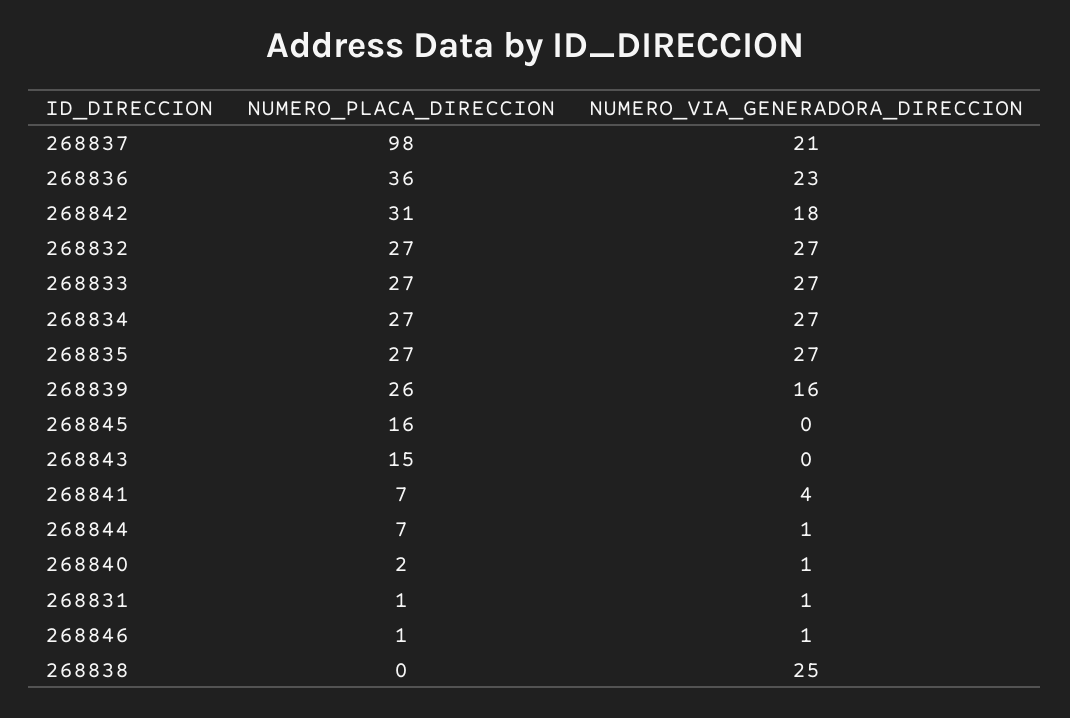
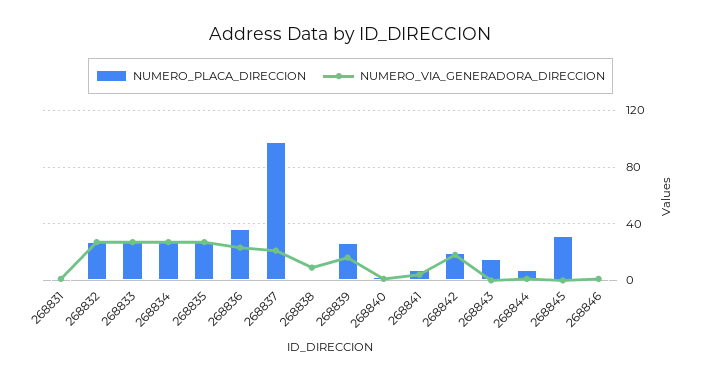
NUMERO_PLACA_DIRECCION, 268842: 31 -> 20
NUMERO_PLACA_DIRECCION, 268845: 16 -> 30
NUMERO_VIA_GENERADORA_DIRECCION, 268838: 25 -> 10

